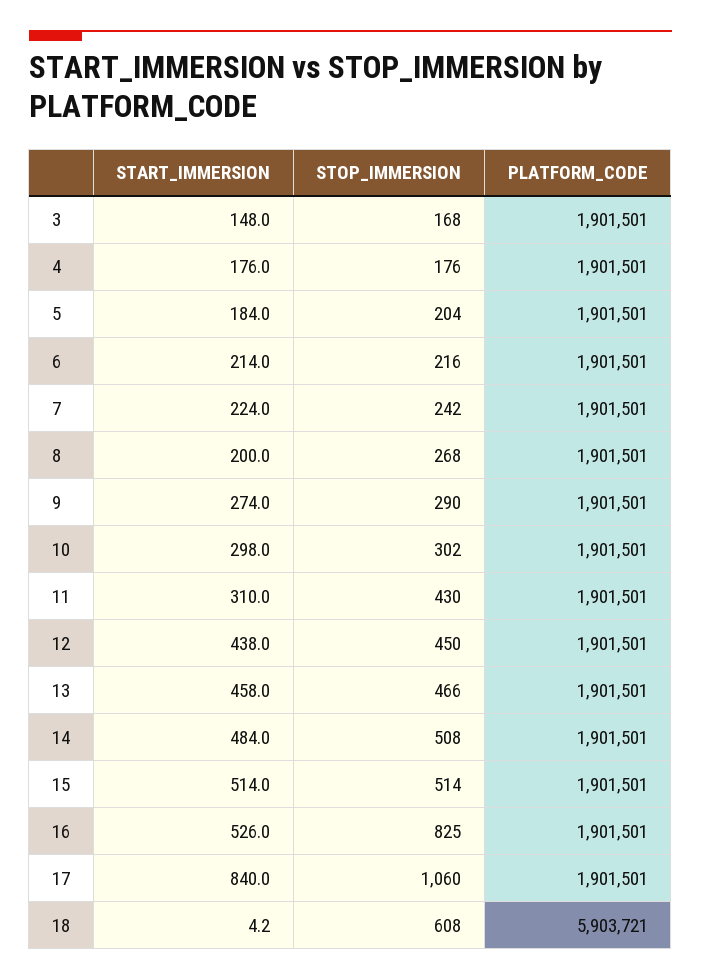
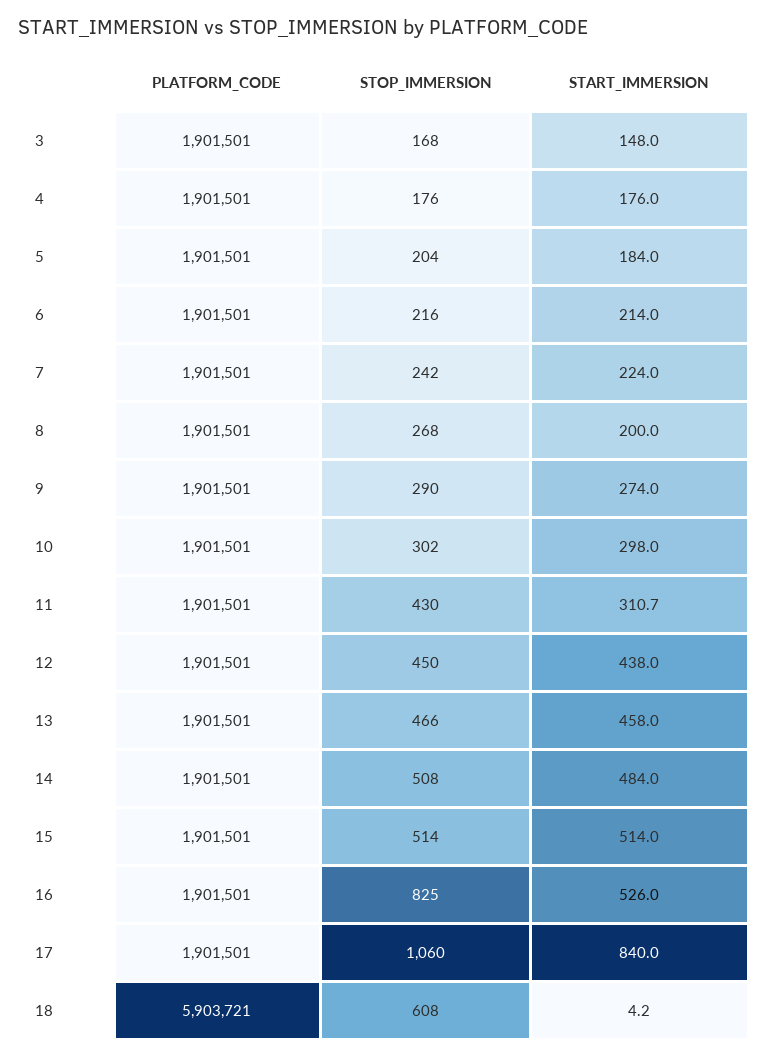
START_IMMERSION, 11: 310 -> 310.7

